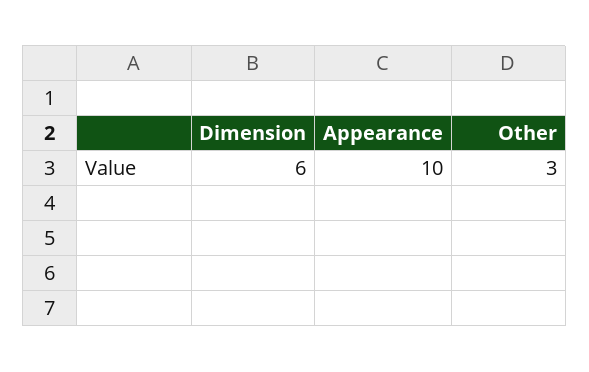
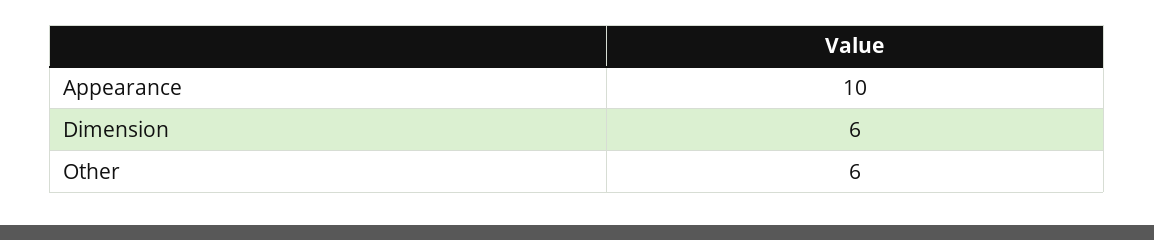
Other: 3 -> 6

